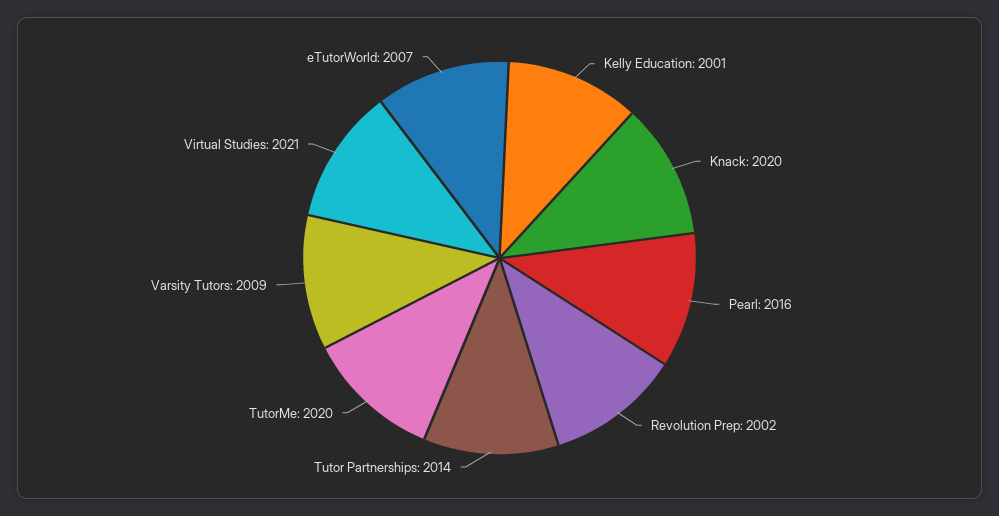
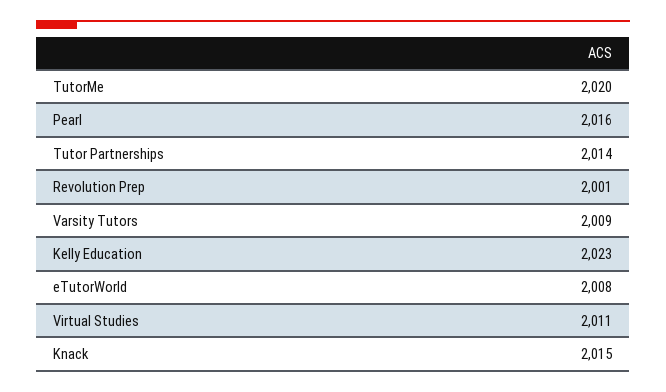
Kelly Education: 2001 -> 2023
Knack: 2020 -> 2015
Revolution Prep: 2002 -> 2001
Virtual Studies: 2021 -> 2011
eTutorWorld: 2007 -> 2008

